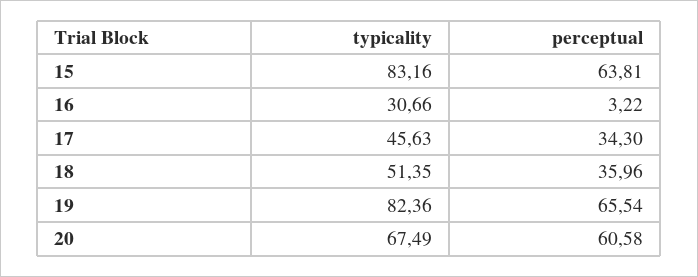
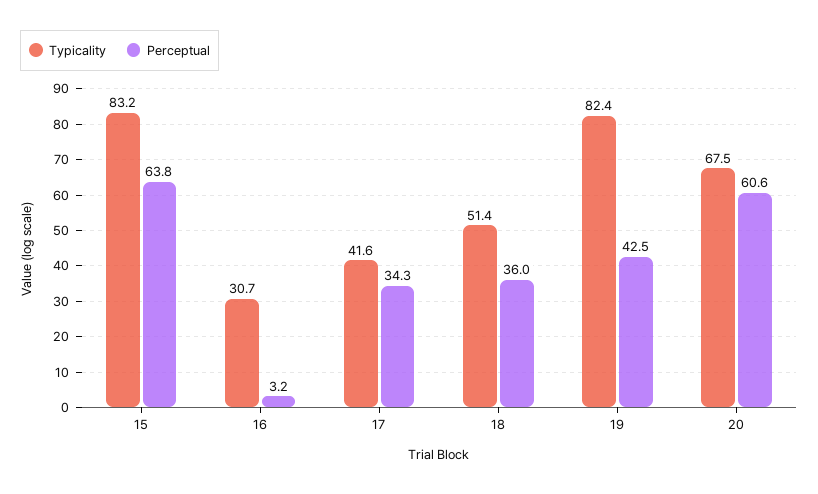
typicality, 17: 45.63 -> 41.6
perceptual, 19: 65.54 -> 42.5

